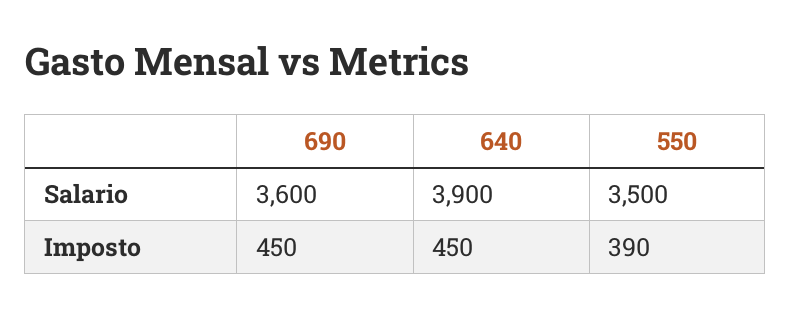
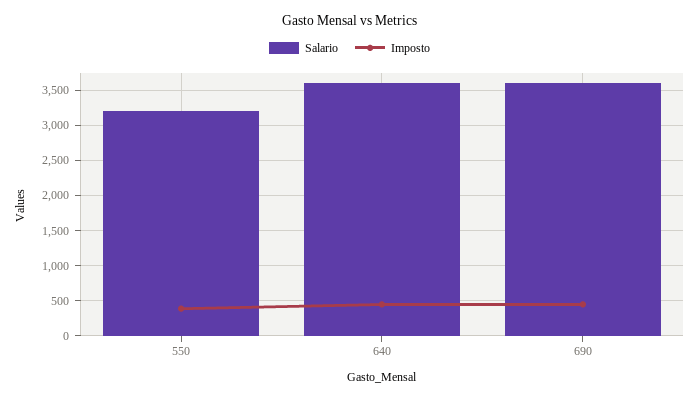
Salario, 640: 3900 -> 3600
Salario, 550: 3500 -> 3200

